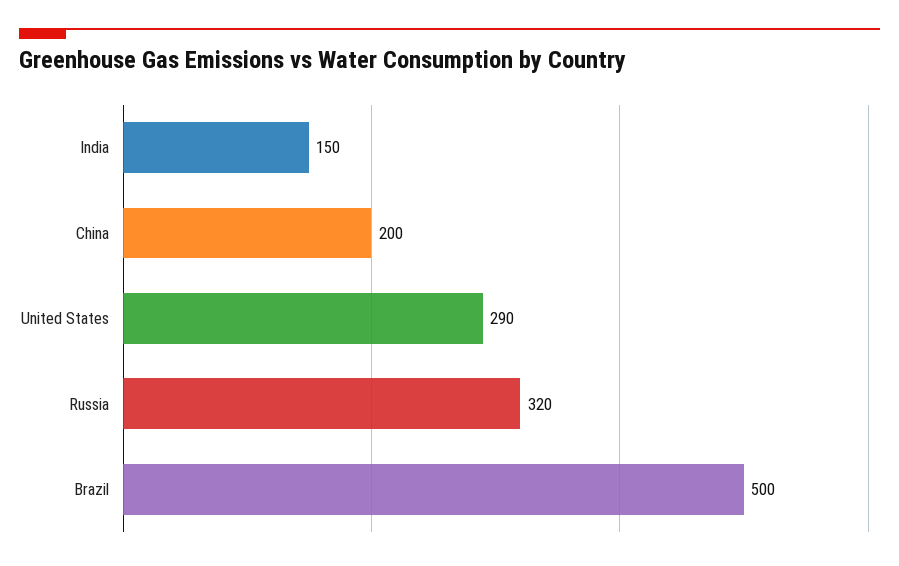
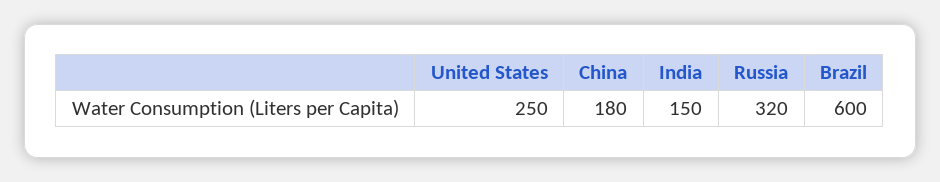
China: 200 -> 180
United States: 290 -> 250
Brazil: 500 -> 600

